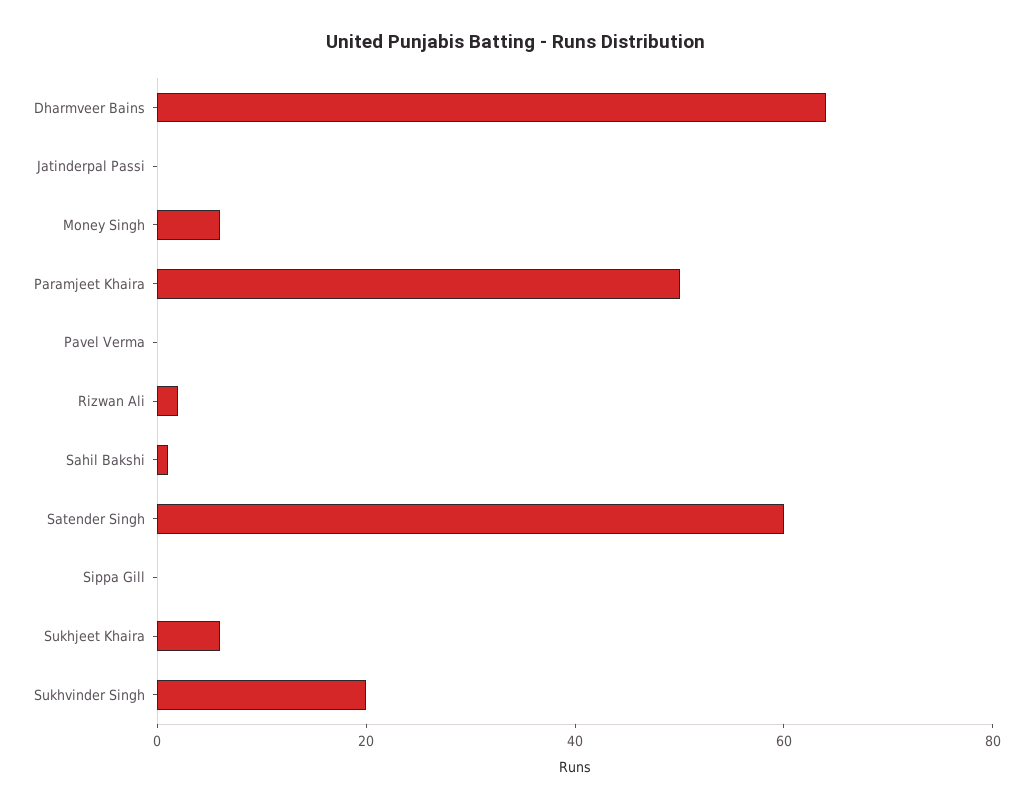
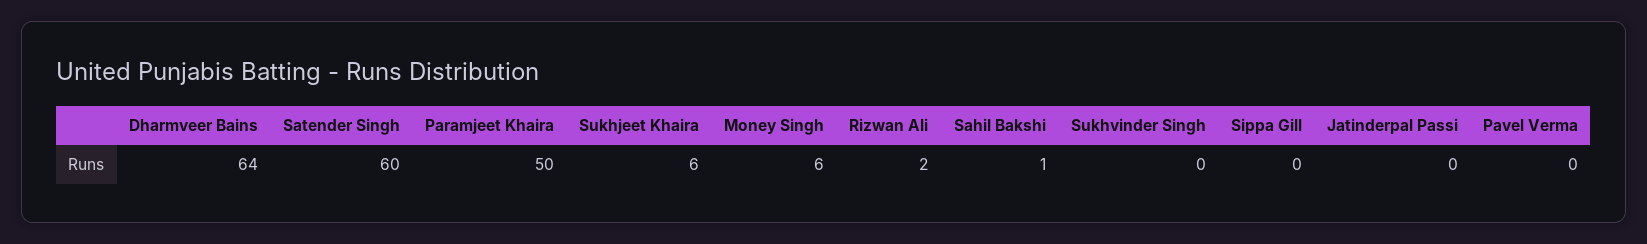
Sukhvinder Singh: 20 -> 0

